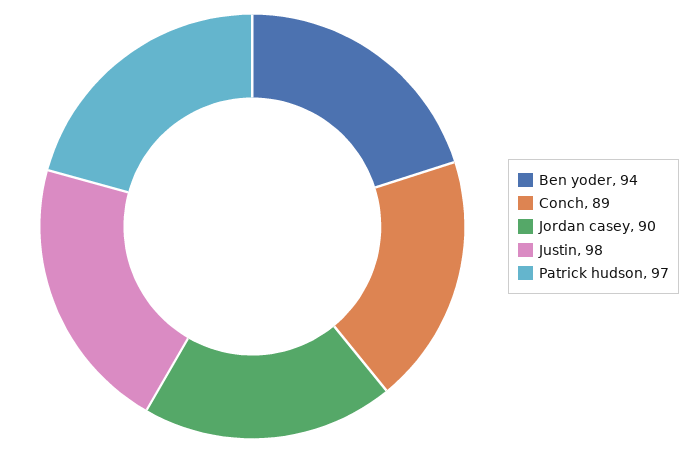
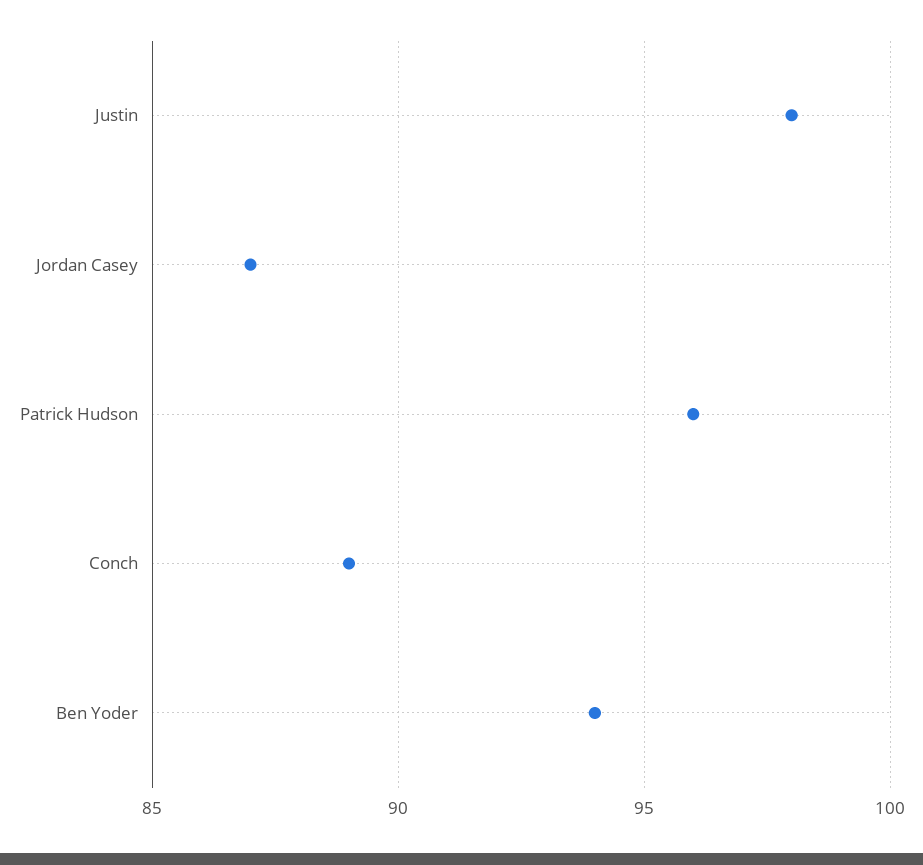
Jordan casey: 90 -> 87
Patrick hudson: 97 -> 96

